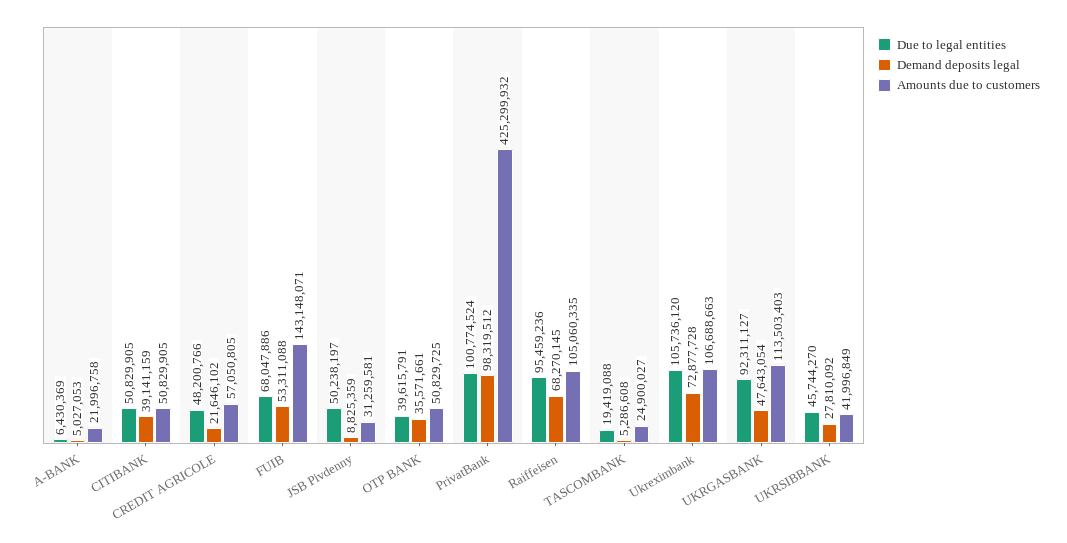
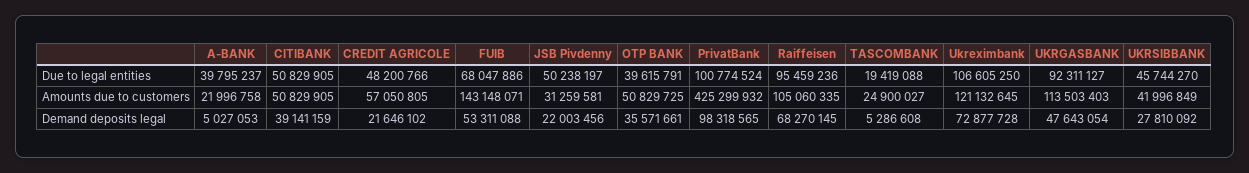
Due to legal entities, A-BANK: 6430369 -> 39795237
Demand deposits legal, JSB Pivdenny: 8825359 -> 22003456
Demand deposits legal, PrivatBank: 98319512 -> 98318565
Due to legal entities, Ukreximbank: 105736120 -> 106605250
Amounts due to customers, Ukreximbank: 106688663 -> 121132645

